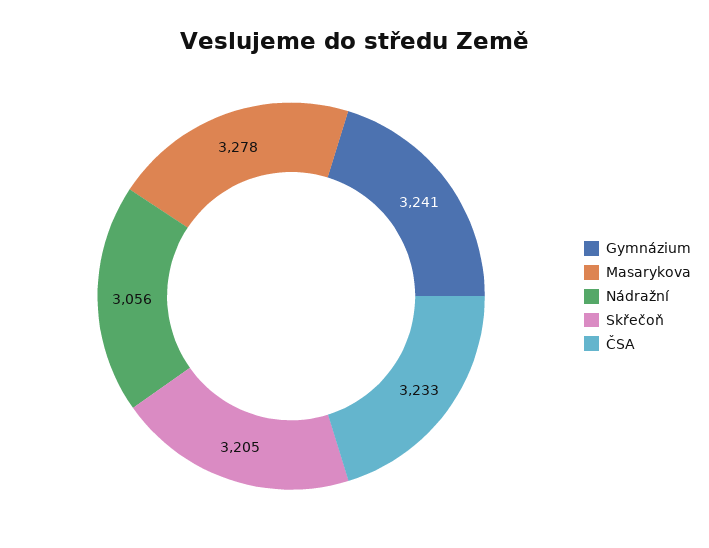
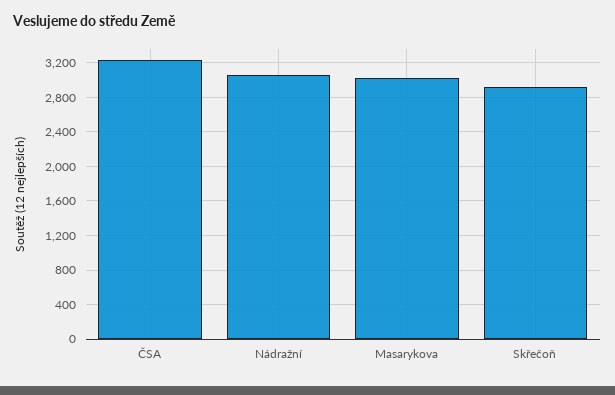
Gymnázium: 3241 -> none
Masarykova: 3278 -> 3000
Skřečoň: 3205 -> 2900

